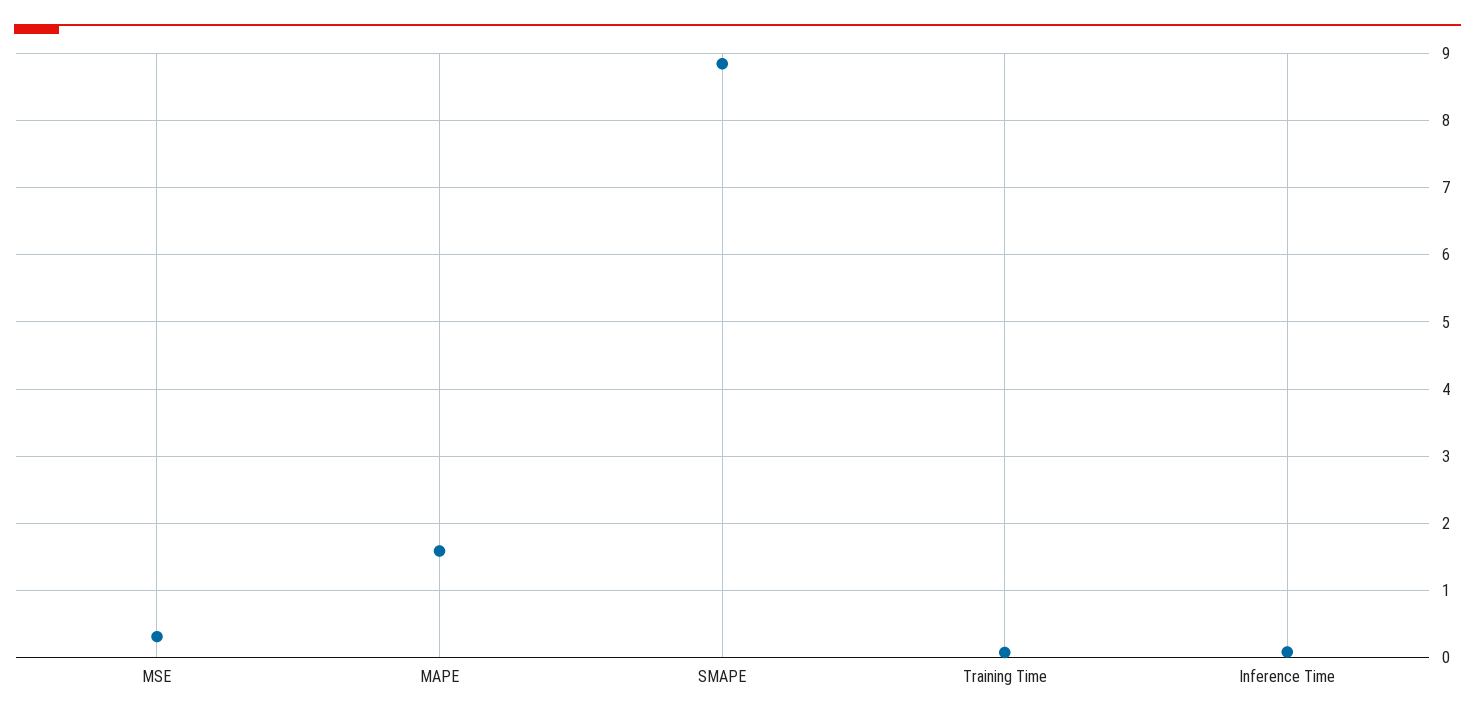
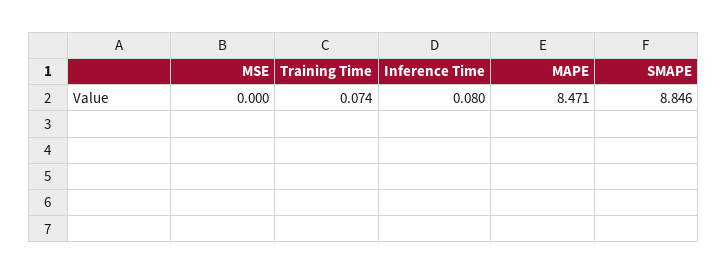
MSE: 0.3 -> 0
MAPE: 1.6 -> 8.471

